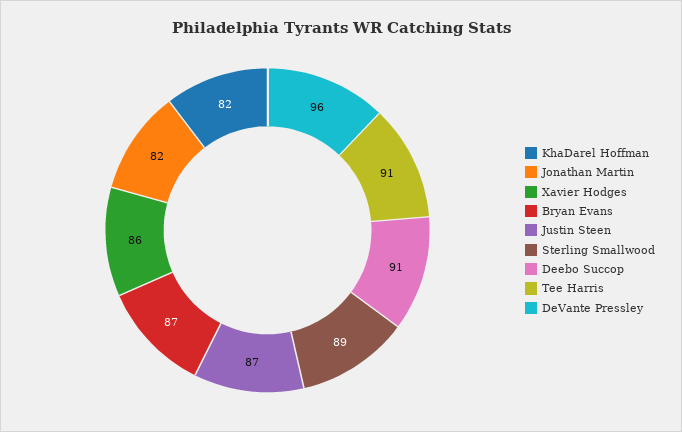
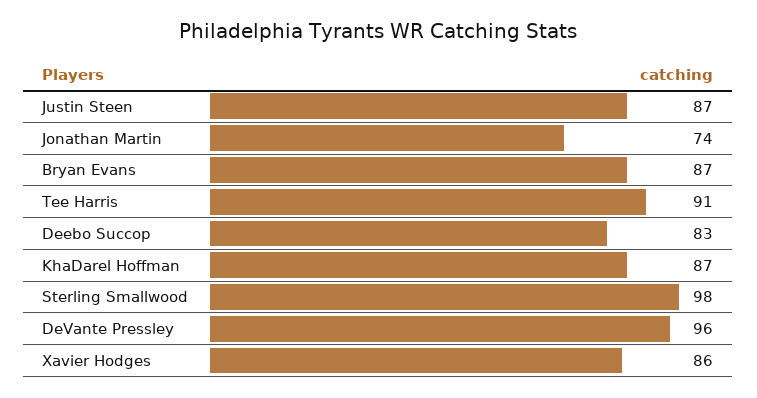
KhaDarel Hoffman: 82 -> 87
Jonathan Martin: 82 -> 74
Sterling Smallwood: 89 -> 98
Deebo Succop: 91 -> 83

